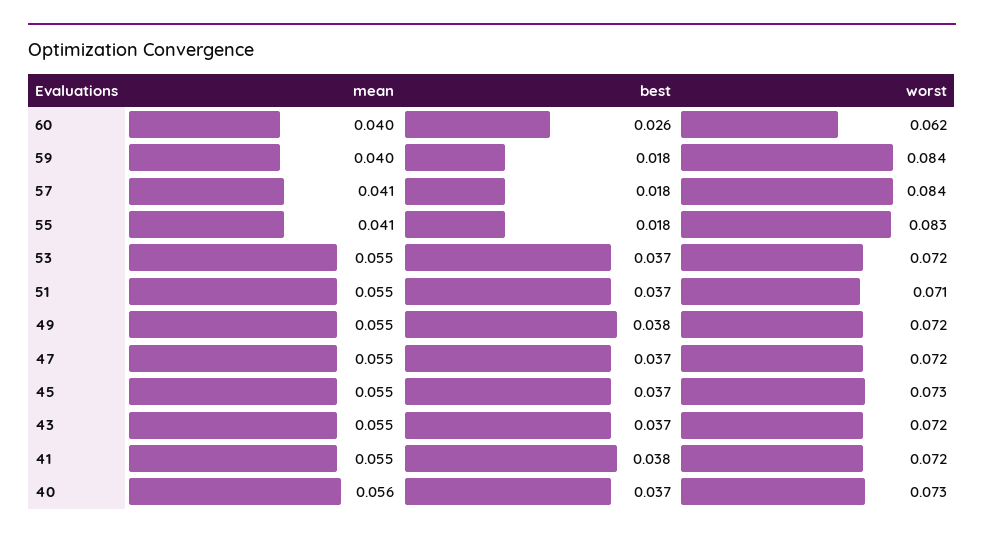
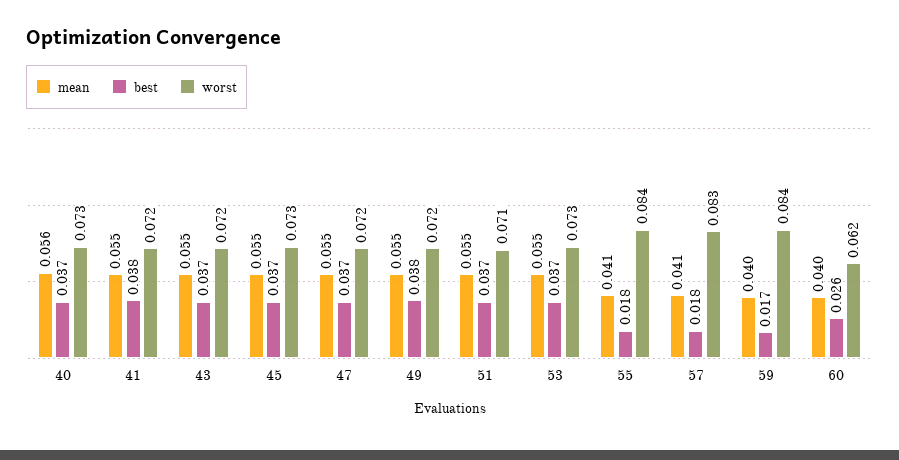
best, 59: 0.018 -> 0.017
worst, 57: 0.084 -> 0.083
worst, 55: 0.083 -> 0.084
worst, 53: 0.072 -> 0.073

